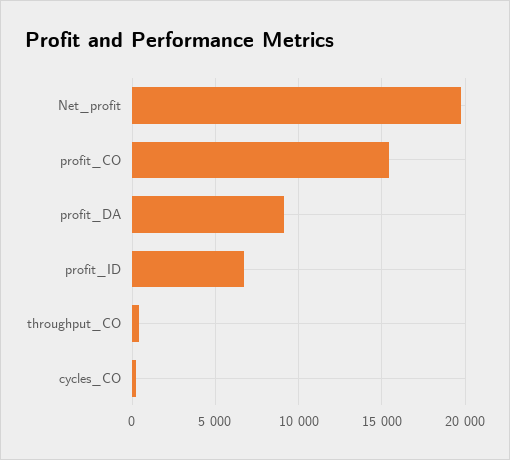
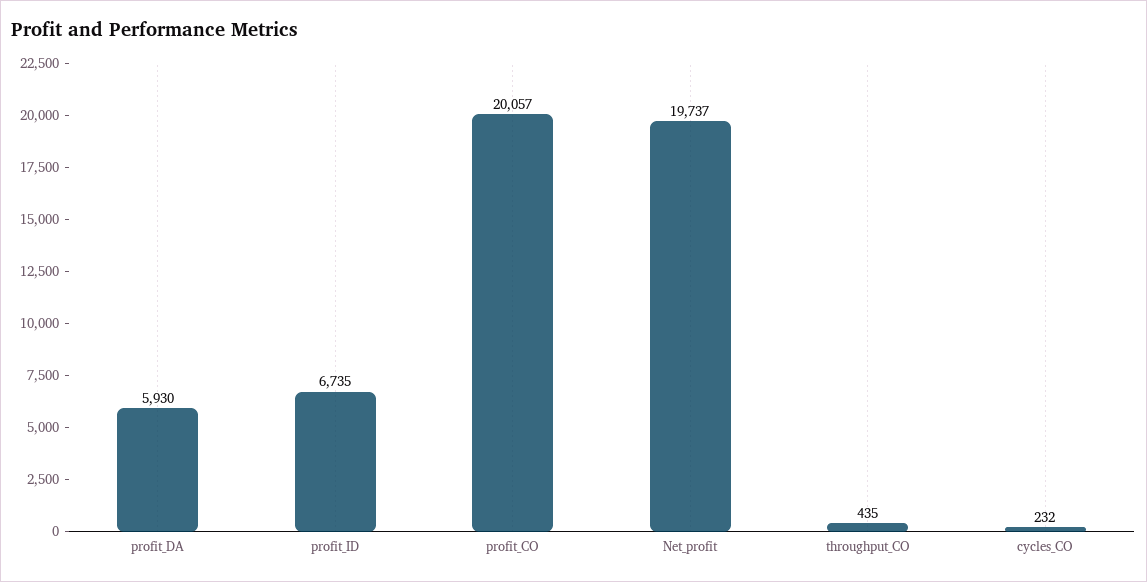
profit_CO: 15500 -> 20057
profit_DA: 9000 -> 5930

